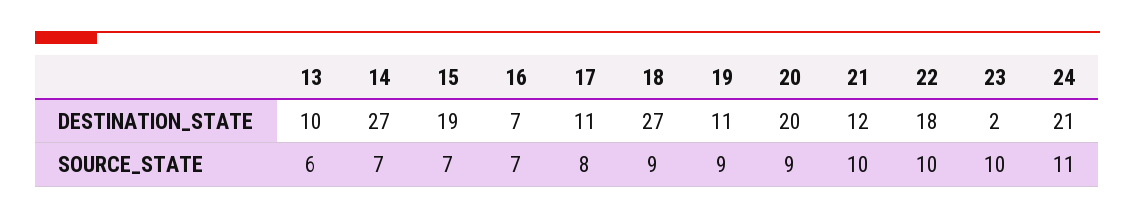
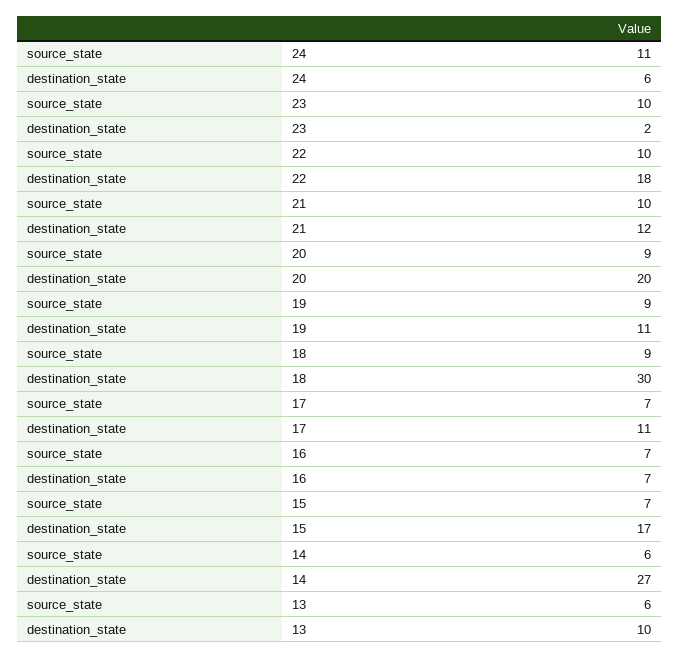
15, DESTINATION_STATE: 19 -> 17
18, DESTINATION_STATE: 27 -> 30
24, DESTINATION_STATE: 21 -> 6
14, SOURCE_STATE: 7 -> 6
17, SOURCE_STATE: 8 -> 7

